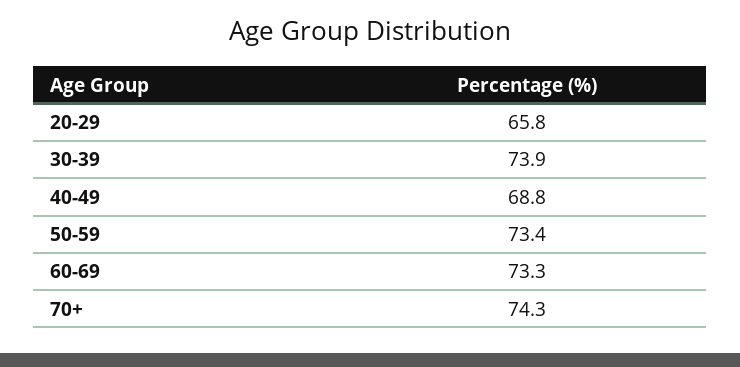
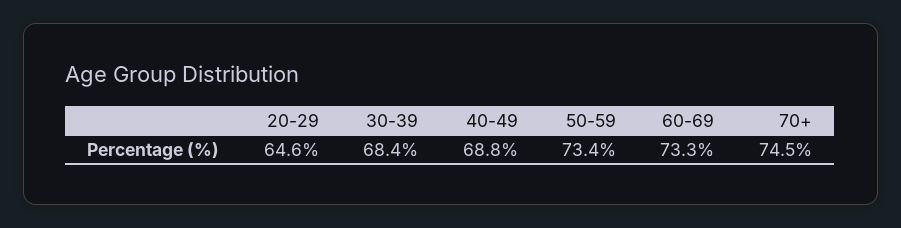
20-29: 65.8 -> 64.6
30-39: 73.9 -> 68.4
70+: 74.3 -> 74.5

